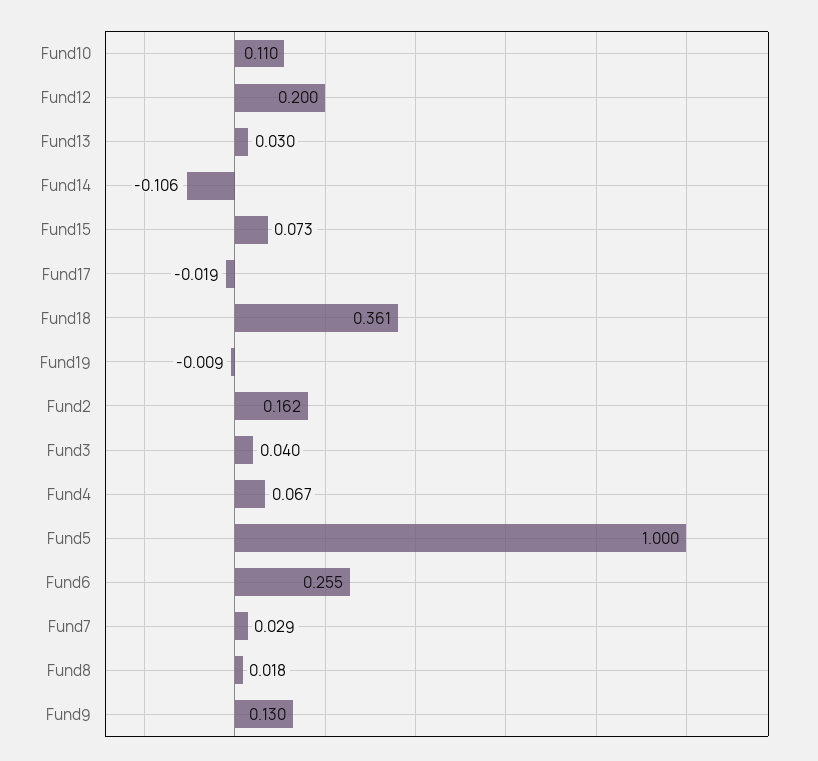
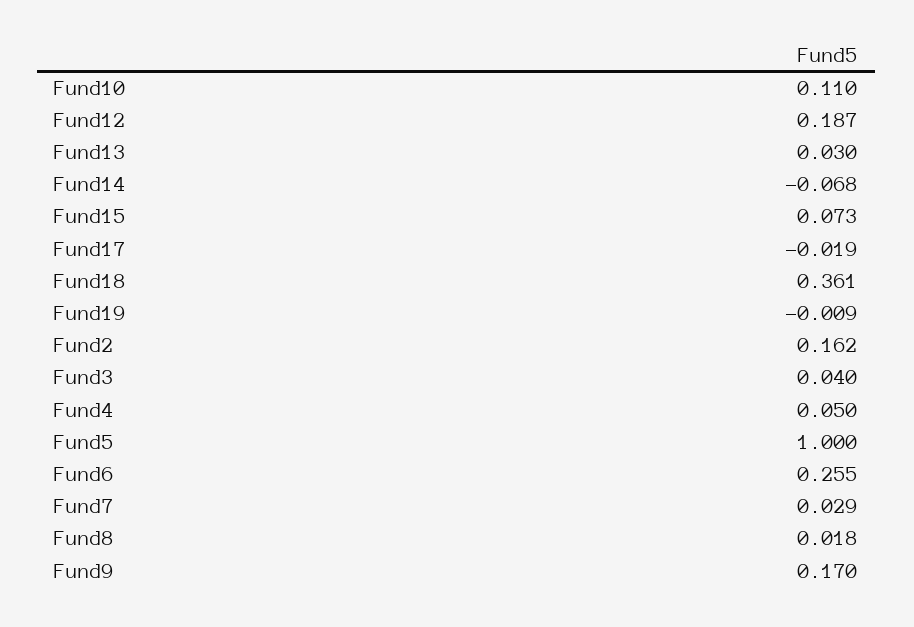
Fund12: 0.2 -> 0.187
Fund14: -0.106 -> -0.068
Fund4: 0.067 -> 0.05
Fund9: 0.13 -> 0.17

